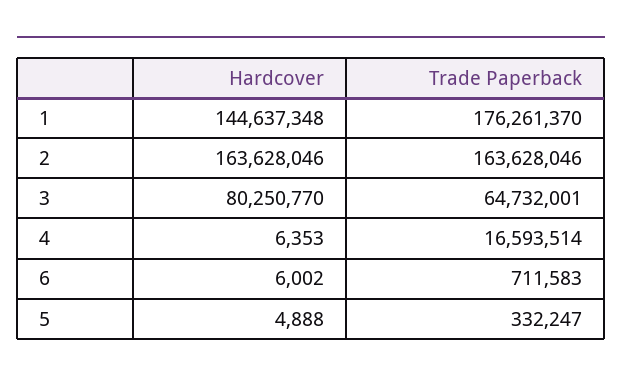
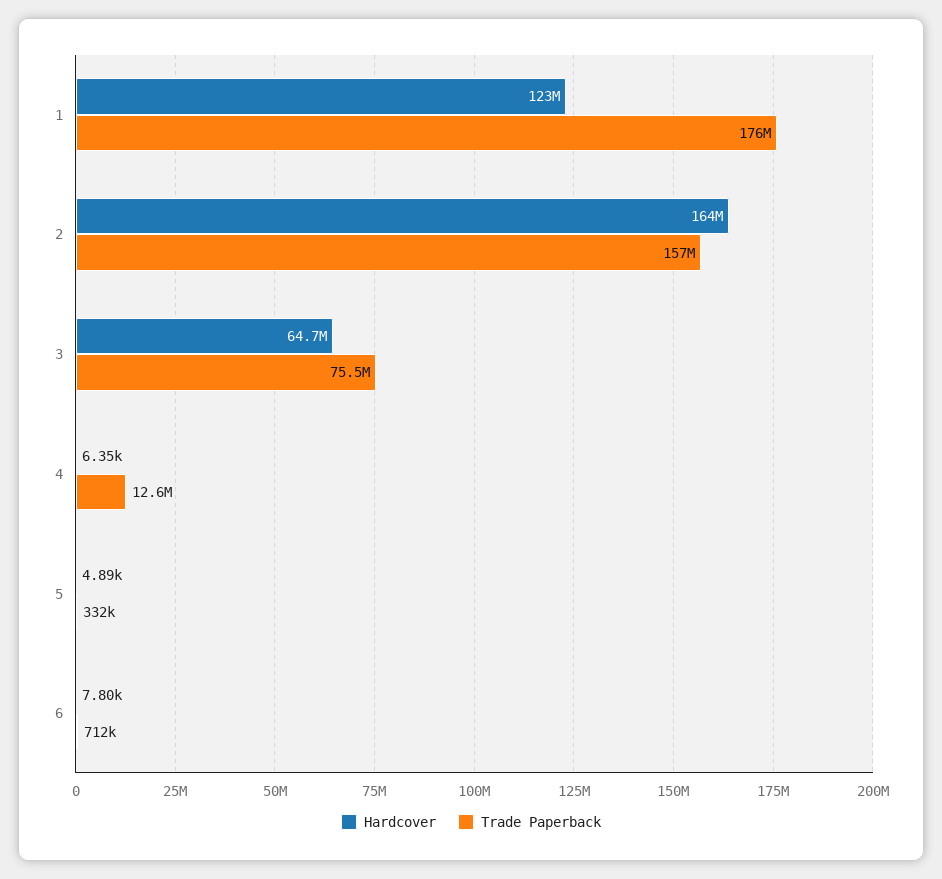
Hardcover, 1: 144637348 -> 123000000
Trade Paperback, 2: 163628046 -> 157000000
Hardcover, 3: 80250770 -> 64700000
Trade Paperback, 3: 64732001 -> 75500000
Trade Paperback, 4: 16593514 -> 12600000
Hardcover, 6: 6002 -> 7800

